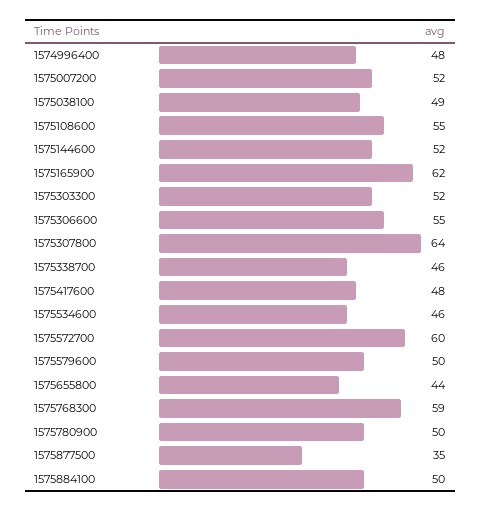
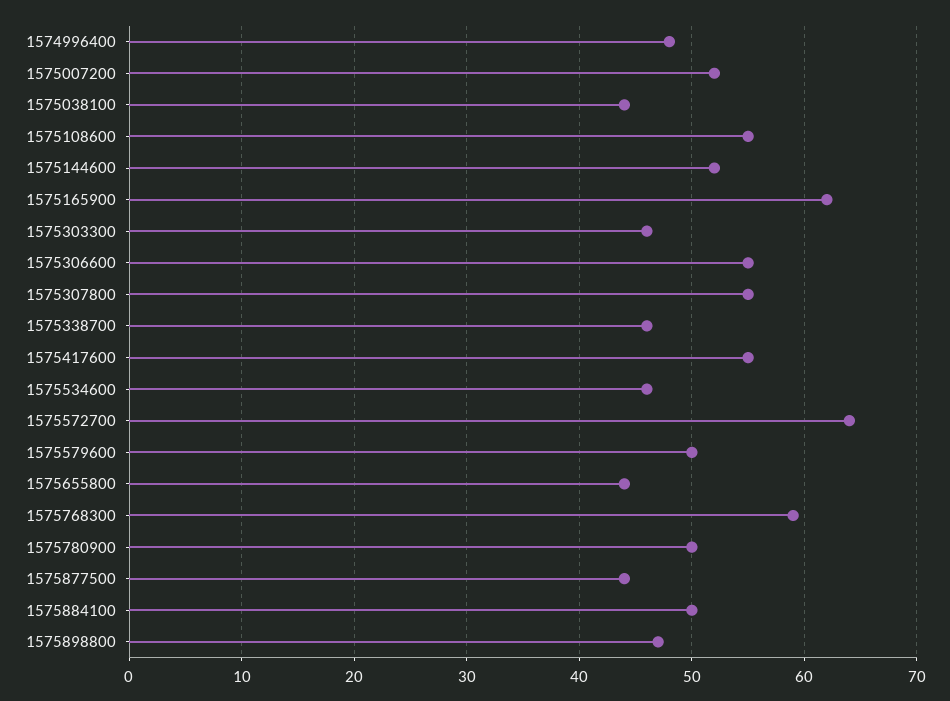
1575038100: 49 -> 44
1575303300: 52 -> 46
1575307800: 64 -> 55
1575417600: 48 -> 55
1575572700: 60 -> 64
1575877500: 35 -> 44
1575898800: none -> 47

